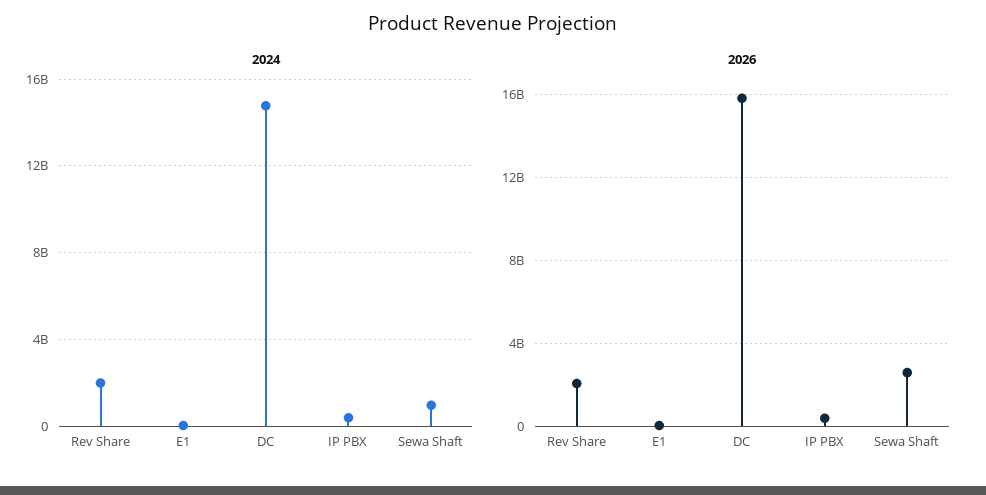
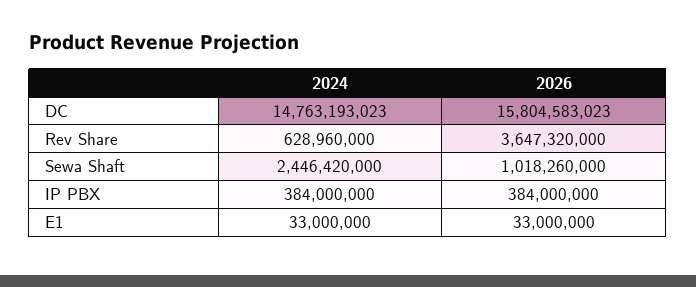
2024, Rev Share: 2000000000 -> 628960000
2024, Sewa Shaft: 1000000000 -> 2446420000
2026, Rev Share: 2000000000 -> 3647320000
2026, Sewa Shaft: 2500000000 -> 1018260000

